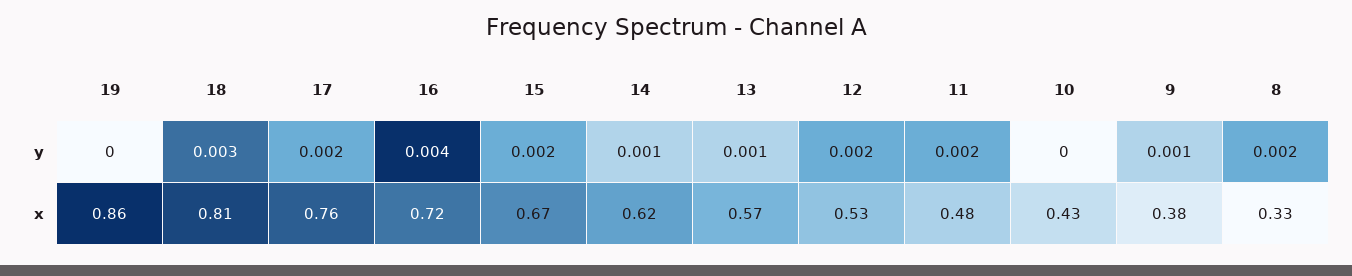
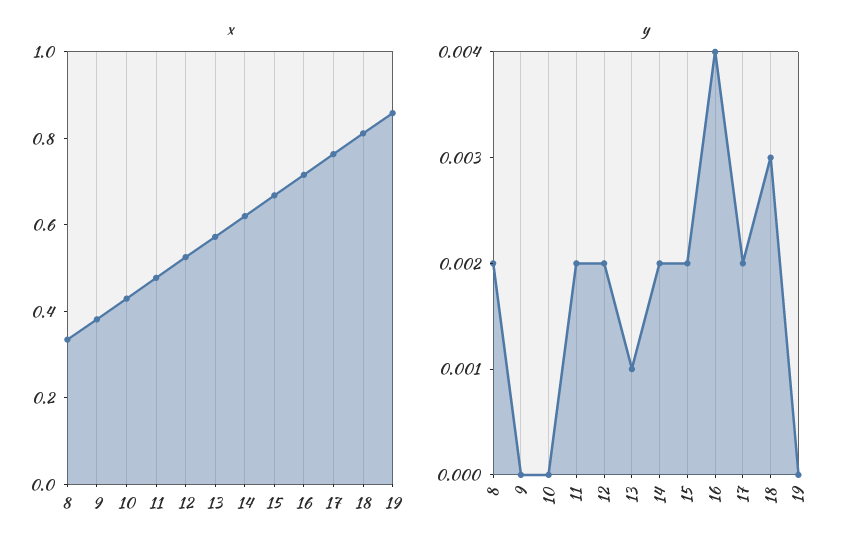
y, 14: 0.001 -> 0.002
y, 9: 0.001 -> 0

